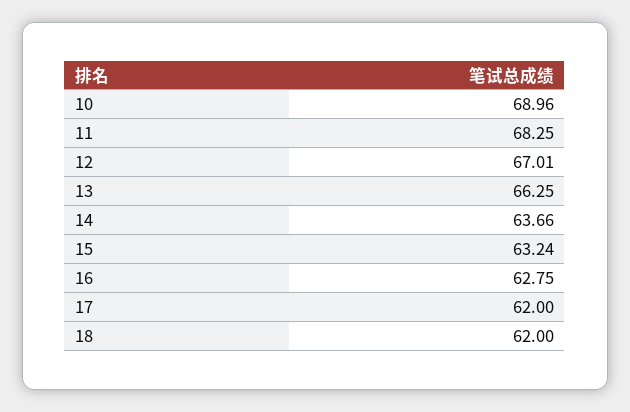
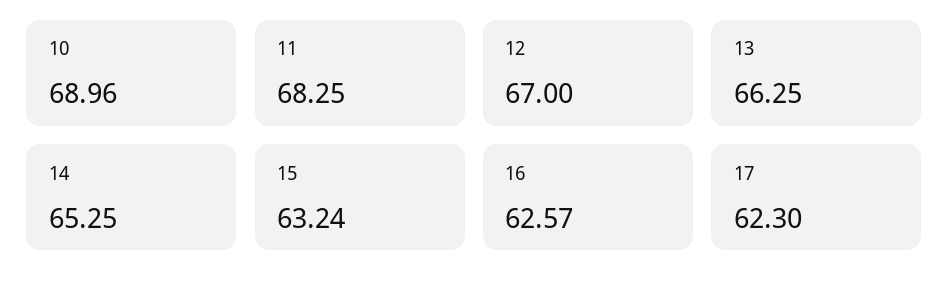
12: 67.01 -> 67
14: 63.66 -> 65.25
16: 62.75 -> 62.57
17: 62 -> 62.3
18: 62 -> none

